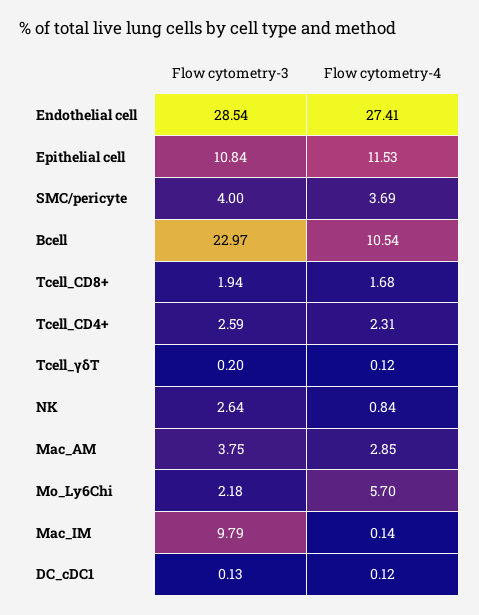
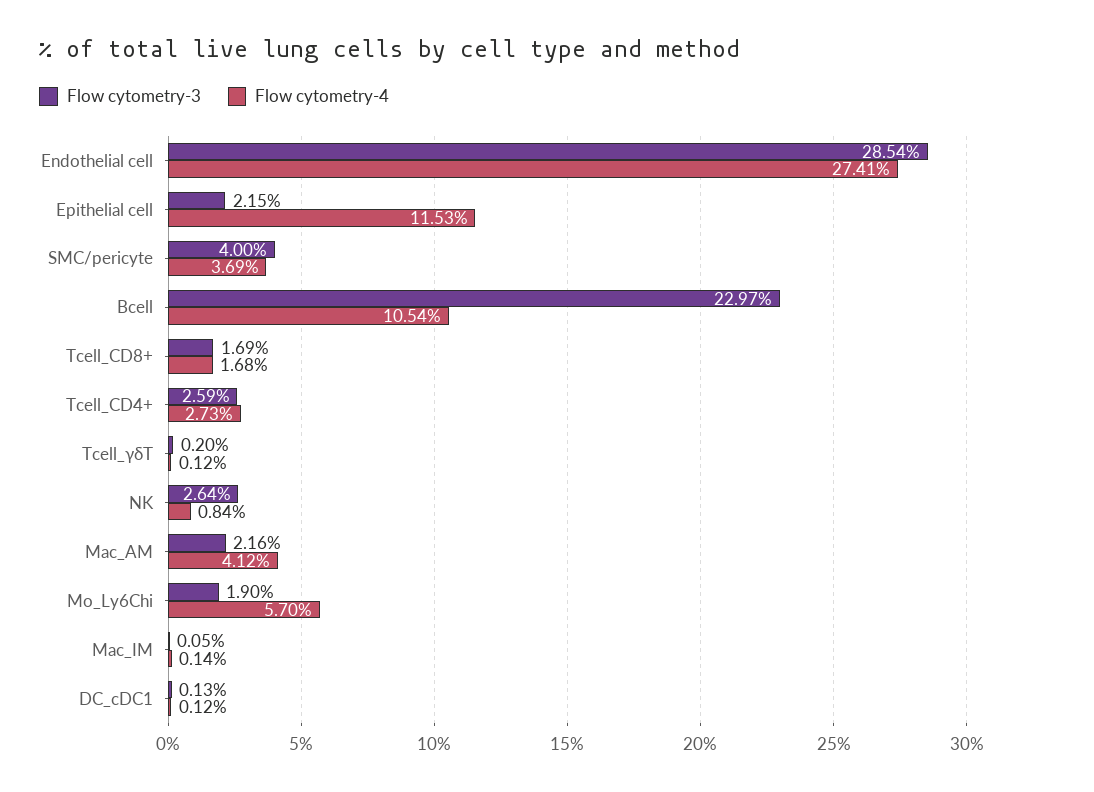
Flow cytometry-3, Epithelial cell: 10.84 -> 2.15
Flow cytometry-3, Tcell_CD8+: 1.94 -> 1.69
Flow cytometry-4, Tcell_CD4+: 2.31 -> 2.73
Flow cytometry-3, Mac_AM: 3.75 -> 2.16
Flow cytometry-4, Mac_AM: 2.85 -> 4.12
Flow cytometry-3, Mo_Ly6Chi: 2.18 -> 1.9
Flow cytometry-3, Mac_IM: 9.79 -> 0.05

